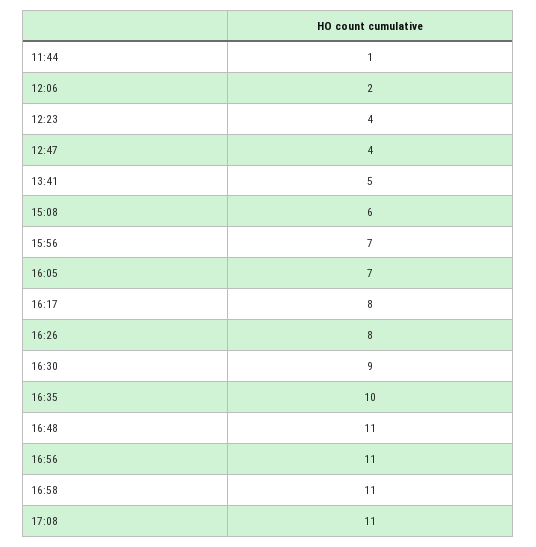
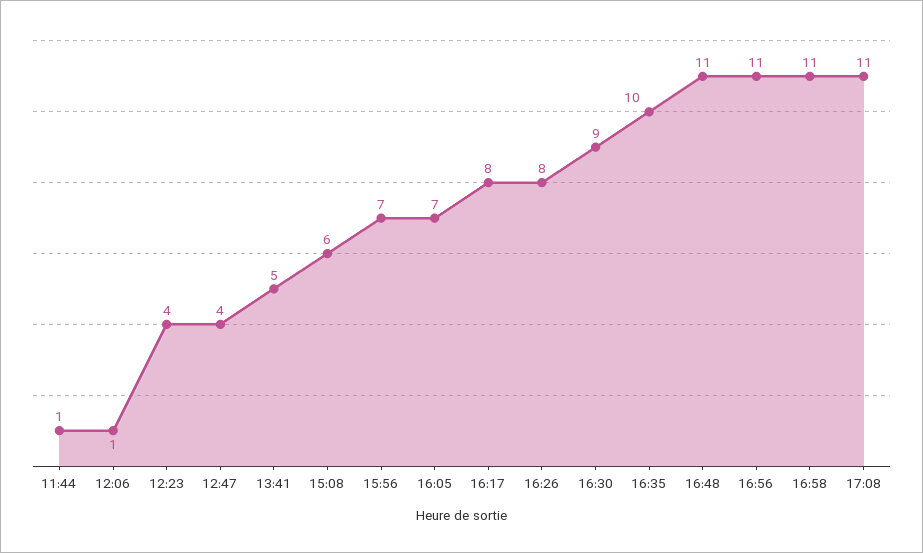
12:06: 2 -> 1

